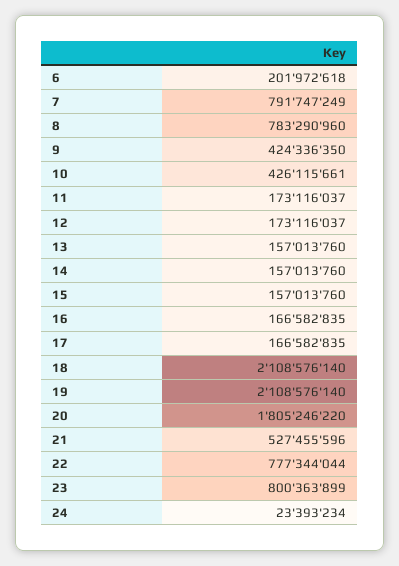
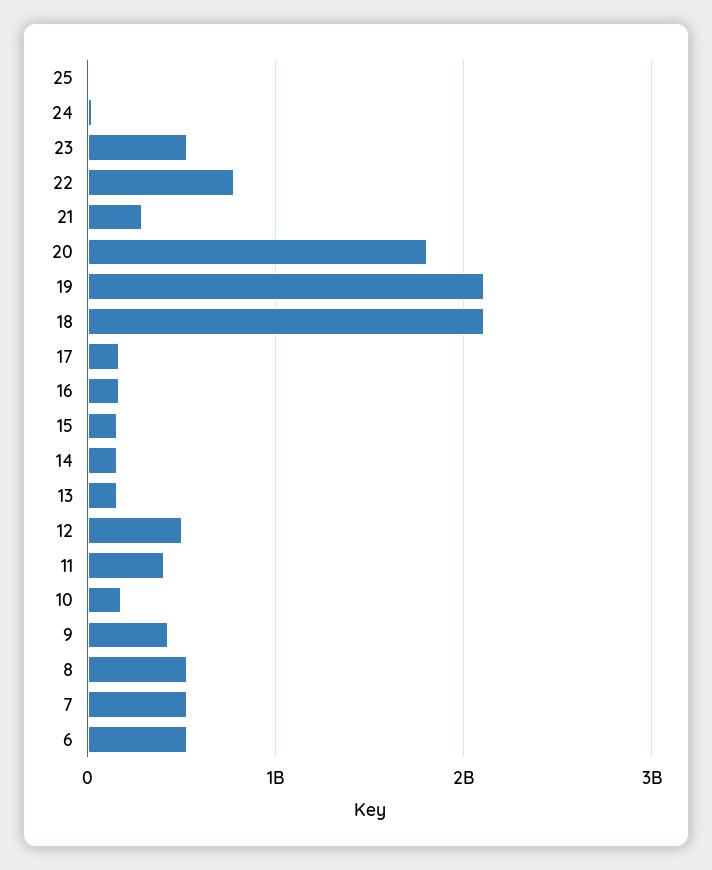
6: 201972618 -> 500000000
7: 791747249 -> 500000000
8: 783290960 -> 500000000
10: 426115661 -> 200000000
11: 173116037 -> 400000000
12: 173116037 -> 500000000
21: 527455596 -> 300000000
23: 800363899 -> 500000000
25: none -> 0

